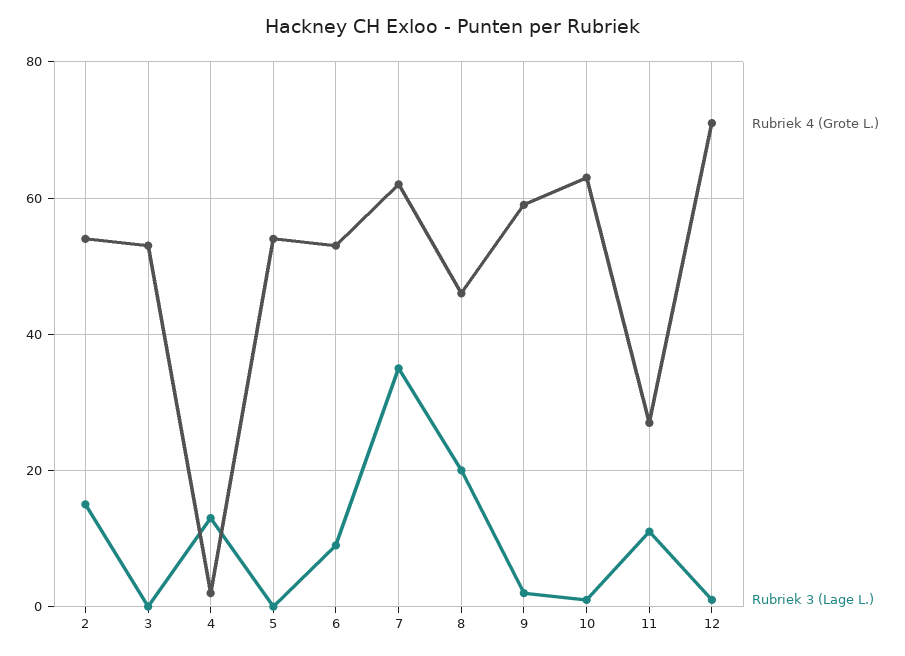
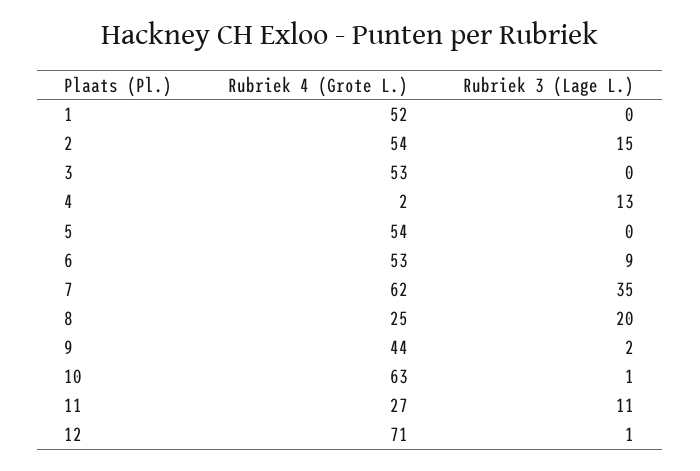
Rubriek 4 (Grote L.), 8: 45 -> 25
Rubriek 4 (Grote L.), 9: 60 -> 44
Rubriek 4 (Grote L.), 1: none -> 52
Rubriek 3 (Lage L.), 1: none -> 0

